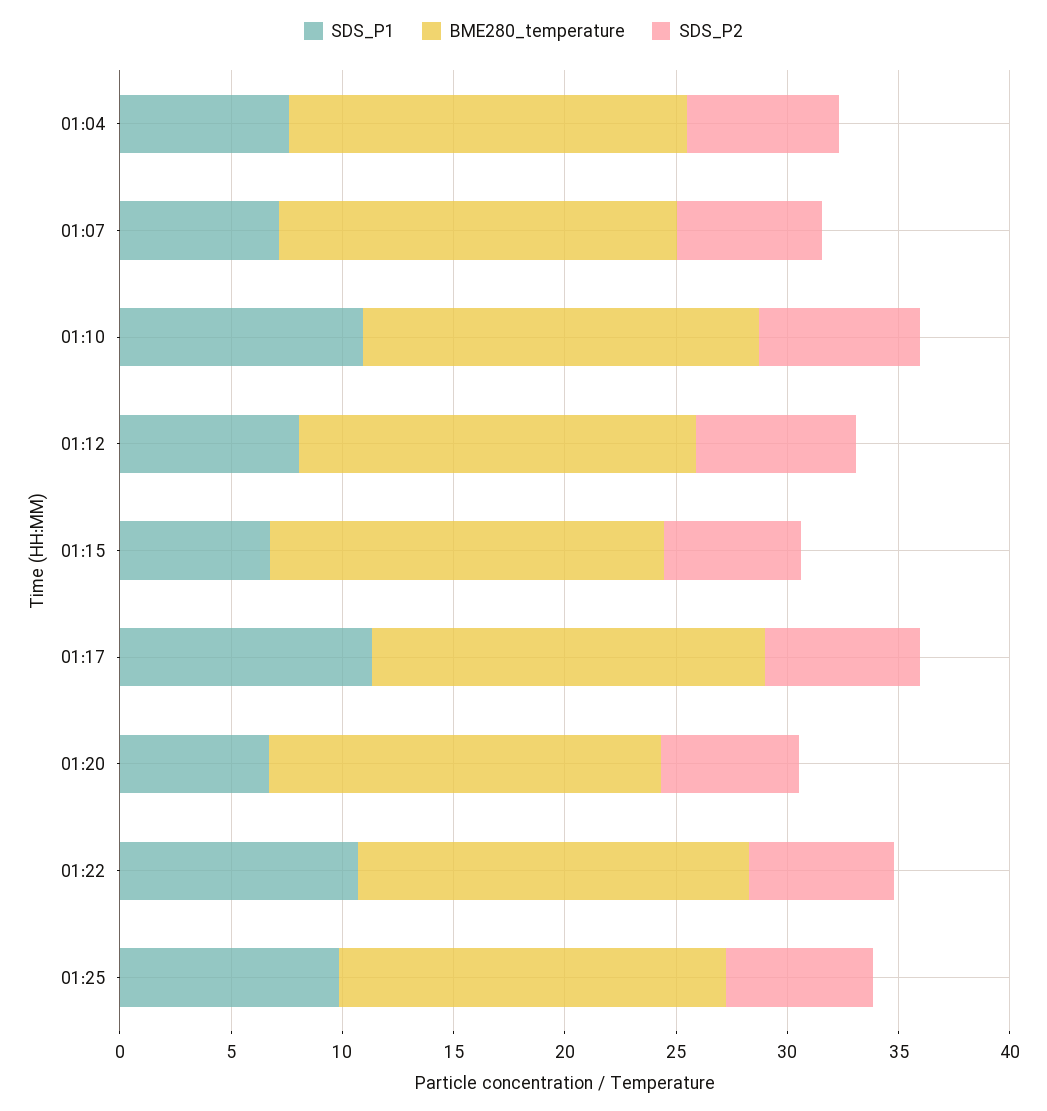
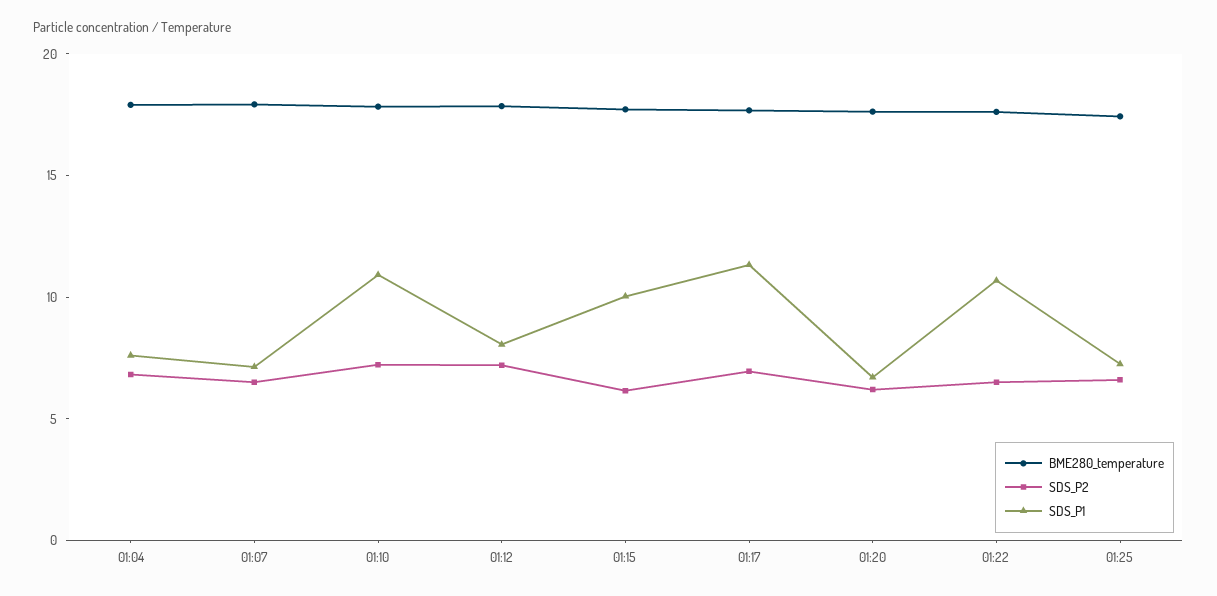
SDS_P1, 01:15: 7 -> 10
SDS_P1, 01:25: 10 -> 7

